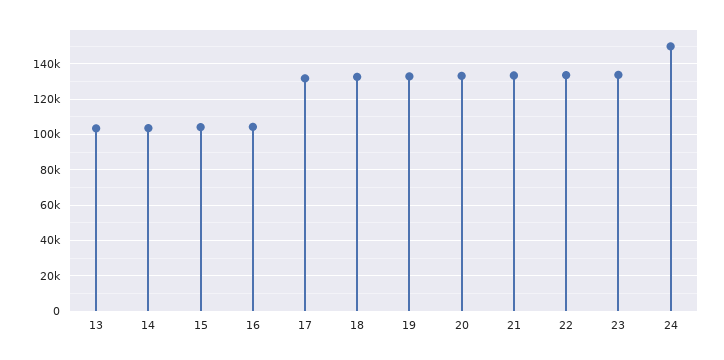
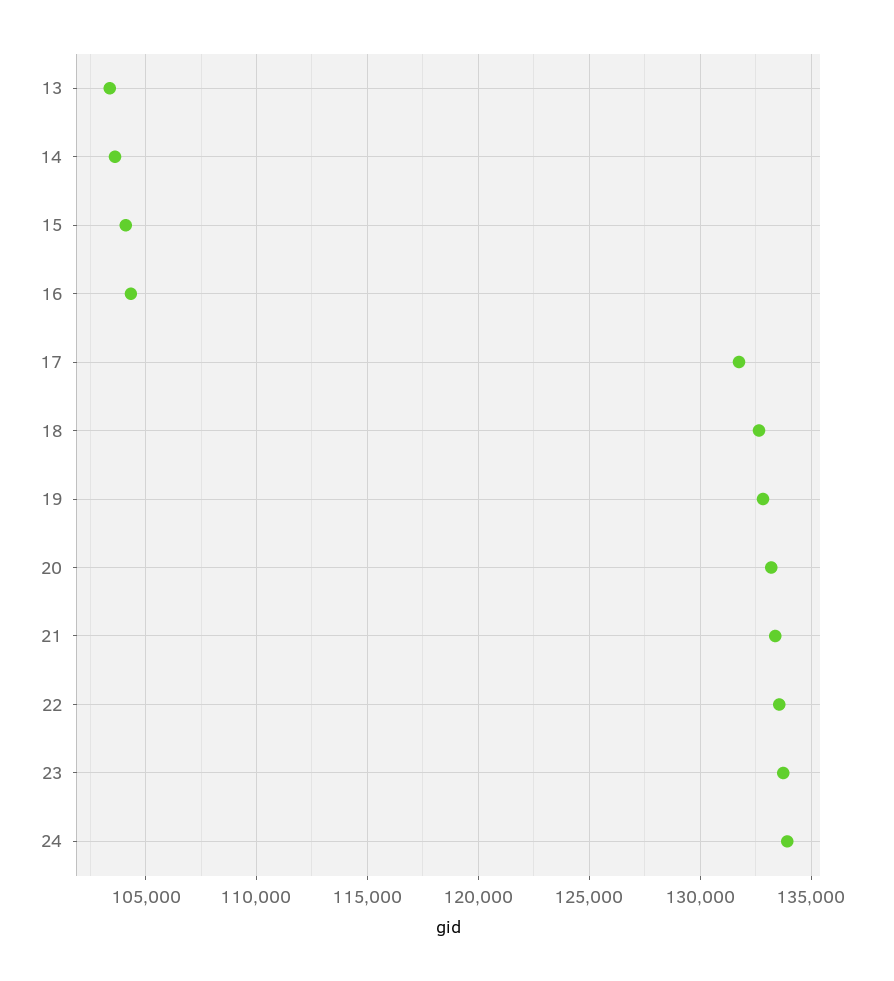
24: 150000 -> 134000

